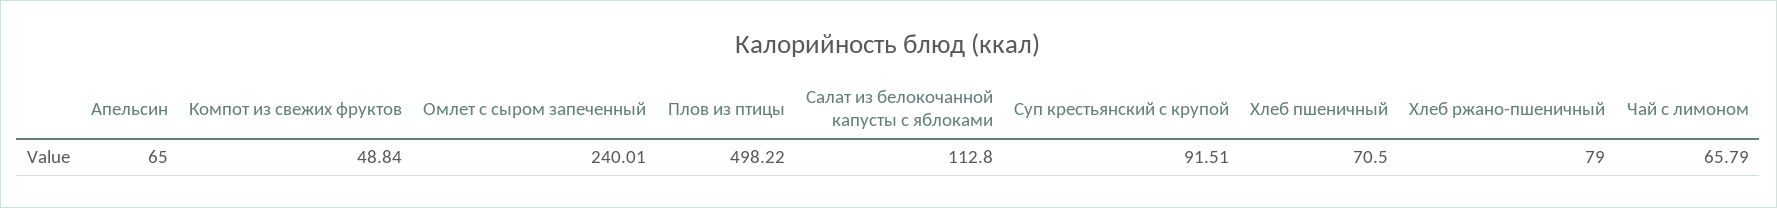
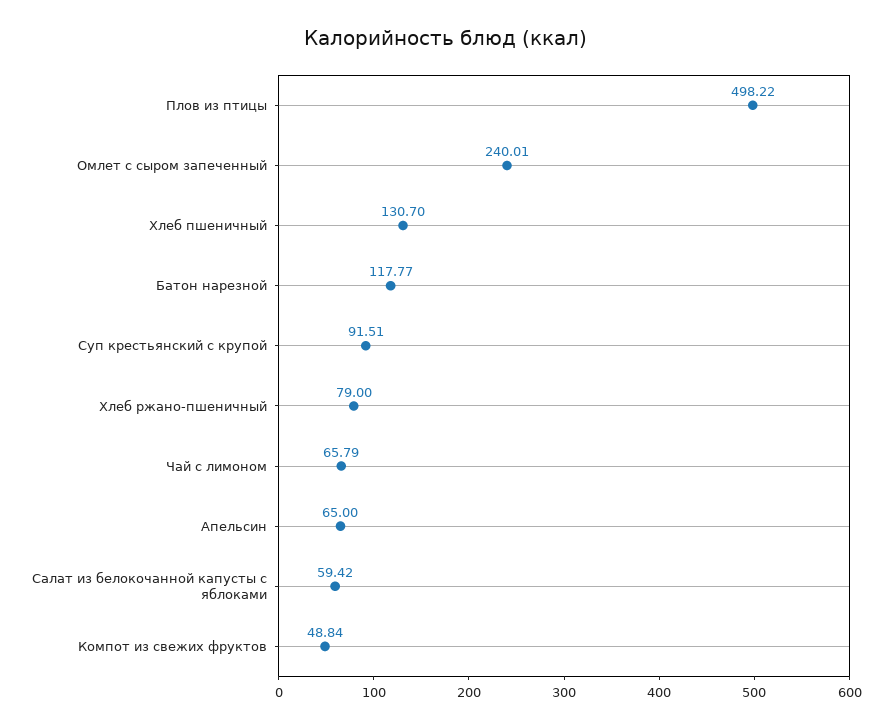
Салат из белокочанной капусты с яблоками: 112.8 -> 59.42
Хлеб пшеничный: 70.5 -> 130.7
Батон нарезной: none -> 117.77

